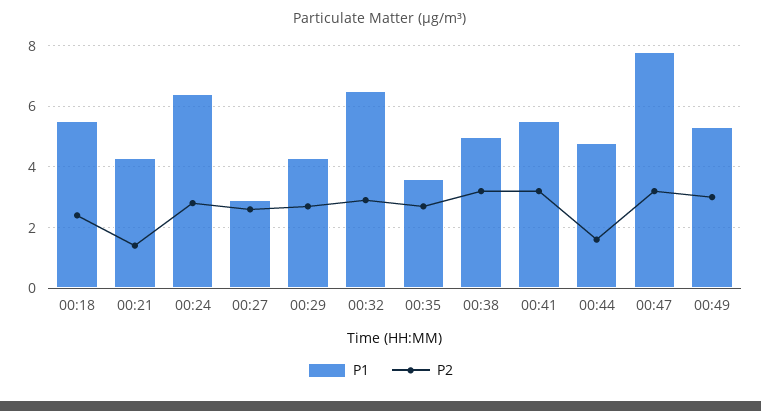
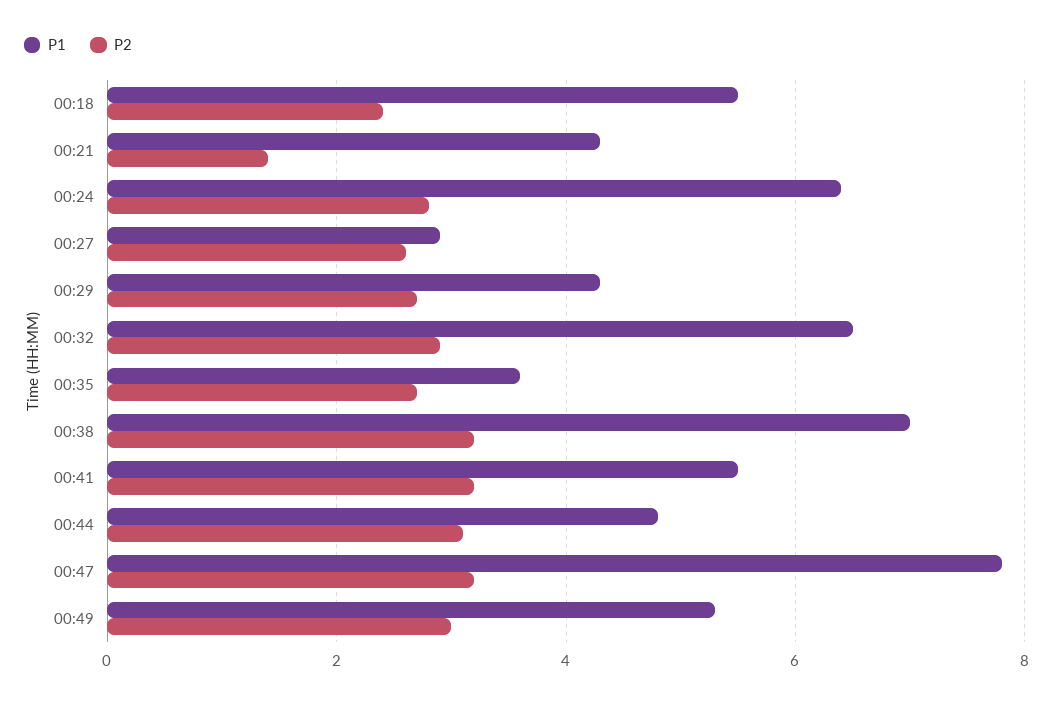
P1, 00:38: 5 -> 7
P2, 00:44: 1.5 -> 3

